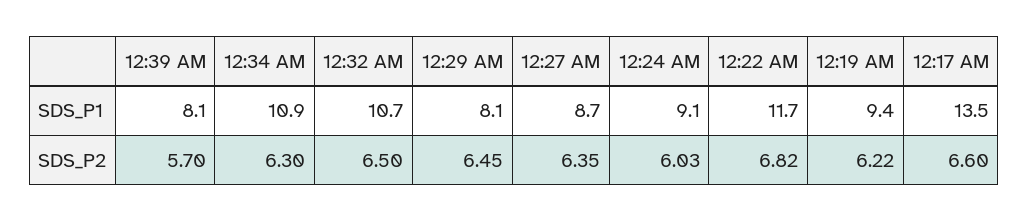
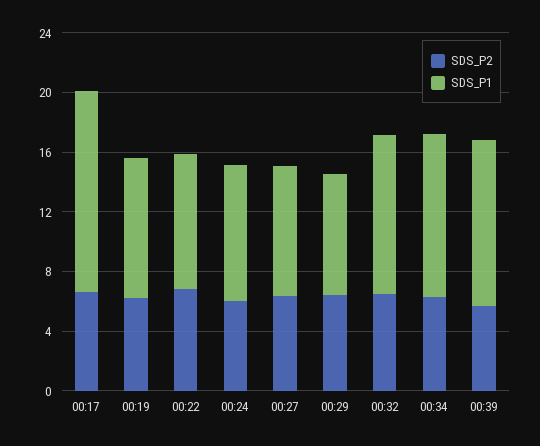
SDS_P1, 12:39 AM: 8.1 -> 11
SDS_P1, 12:22 AM: 11.7 -> 9

